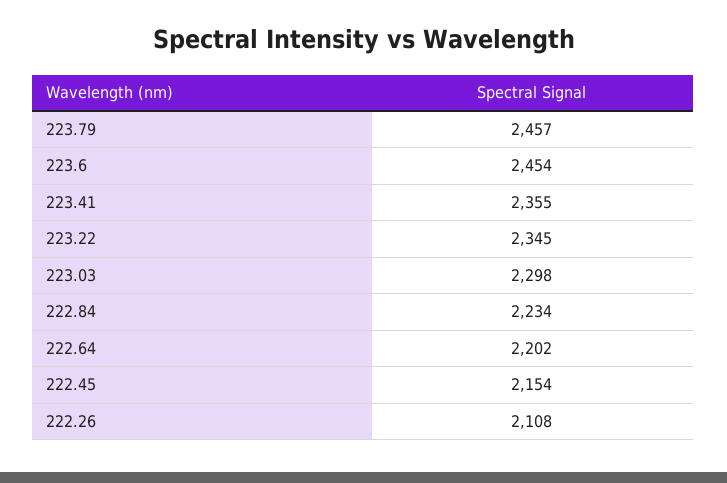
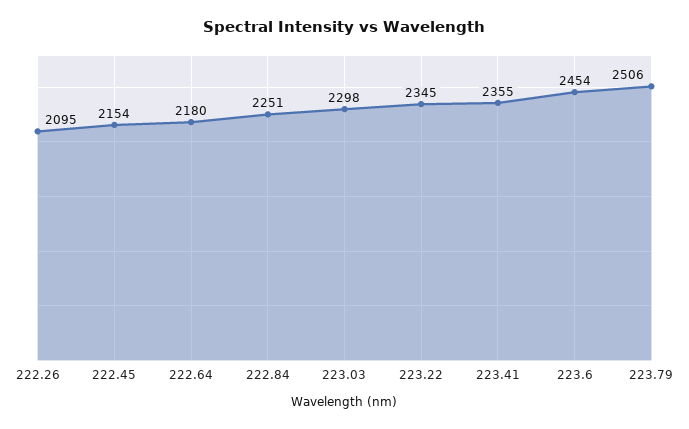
223.79: 2457 -> 2506
222.84: 2234 -> 2251
222.64: 2202 -> 2180
222.26: 2108 -> 2095

